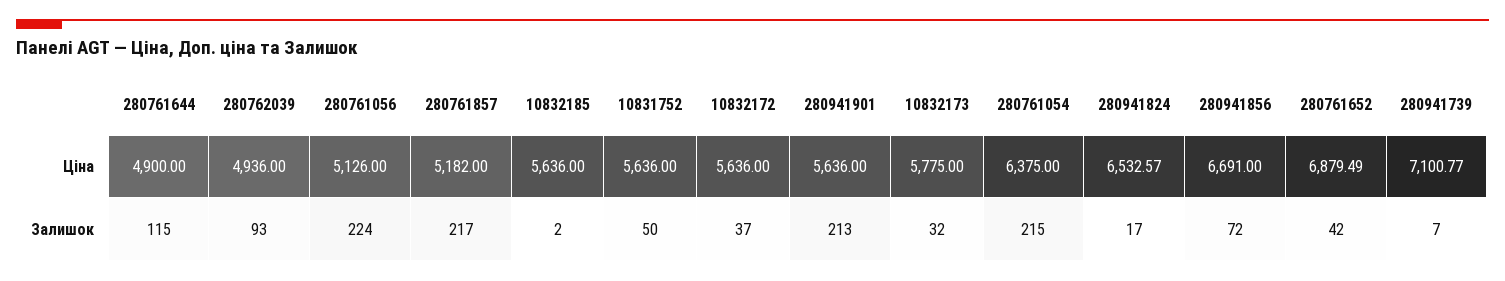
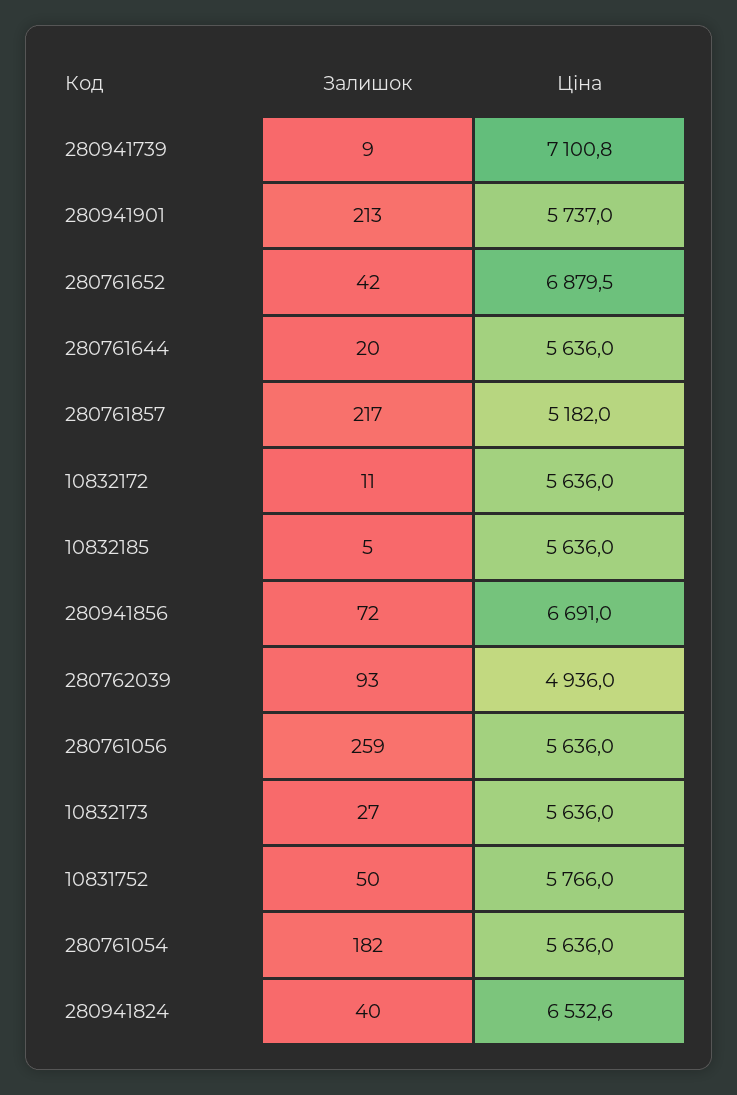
280761644, Ціна: 4900 -> 5636
280761056, Ціна: 5126 -> 5636
10831752, Ціна: 5636 -> 5766
280941901, Ціна: 5636 -> 5737
10832173, Ціна: 5775 -> 5636
280761054, Ціна: 6375 -> 5636
280761644, Залишок: 115 -> 20
280761056, Залишок: 224 -> 259
10832185, Залишок: 2 -> 5
10832172, Залишок: 37 -> 11
10832173, Залишок: 32 -> 27
280761054, Залишок: 215 -> 182
280941824, Залишок: 17 -> 40
280941739, Залишок: 7 -> 9

